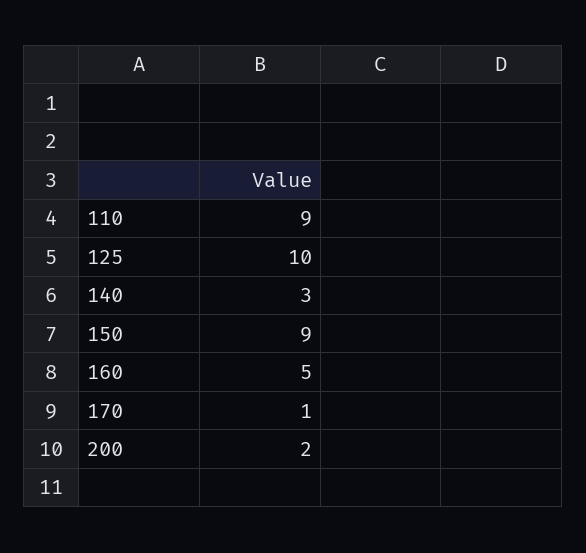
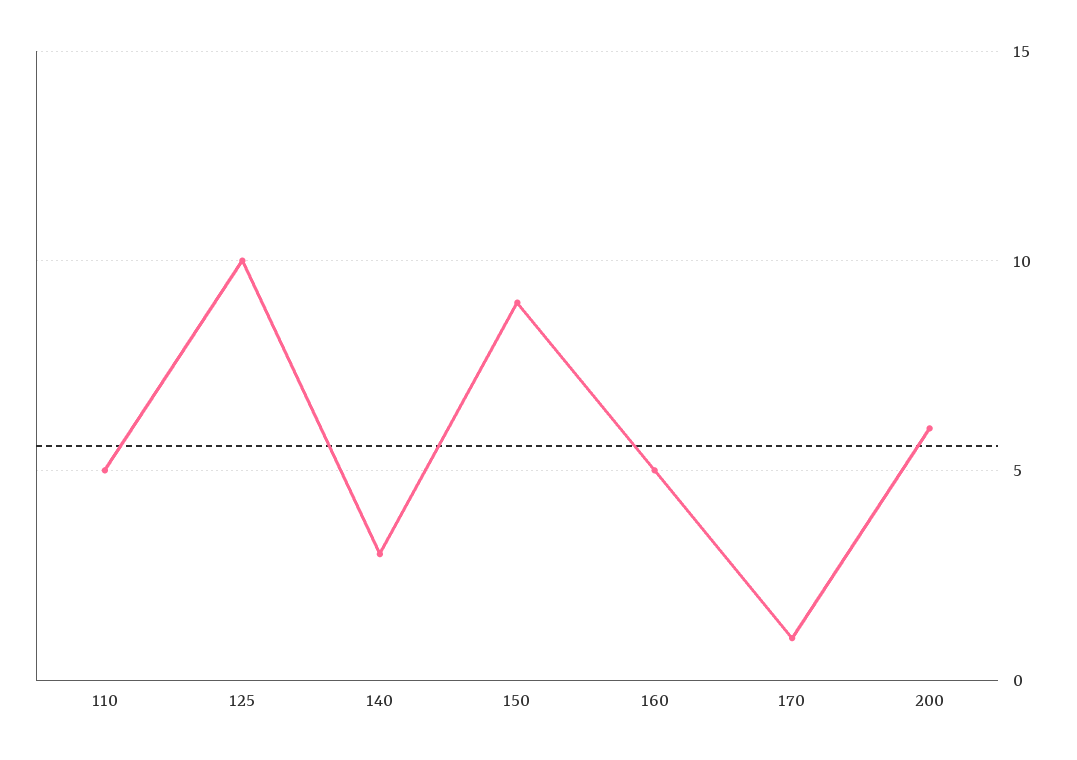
110: 9 -> 5
200: 2 -> 6

